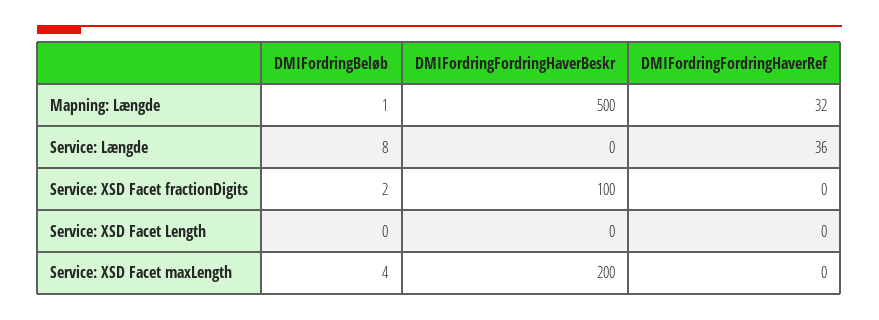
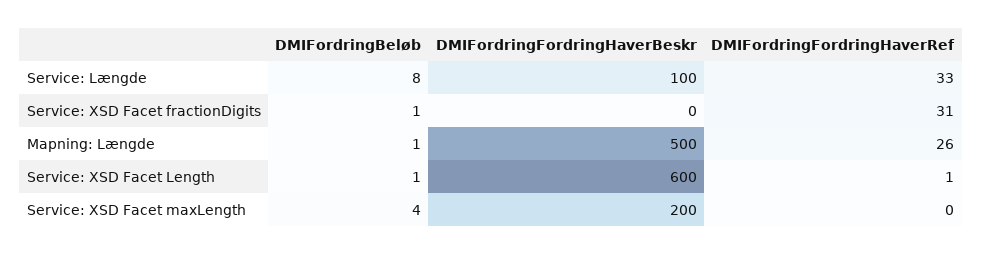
DMIFordringFordringHaverRef, Mapning: Længde: 32 -> 26
DMIFordringFordringHaverBeskr, Service: Længde: 0 -> 100
DMIFordringFordringHaverRef, Service: Længde: 36 -> 33
DMIFordringBeløb, Service: XSD Facet fractionDigits: 2 -> 1
DMIFordringFordringHaverBeskr, Service: XSD Facet fractionDigits: 100 -> 0
DMIFordringFordringHaverRef, Service: XSD Facet fractionDigits: 0 -> 31
DMIFordringBeløb, Service: XSD Facet Length: 0 -> 1
DMIFordringFordringHaverBeskr, Service: XSD Facet Length: 0 -> 600
DMIFordringFordringHaverRef, Service: XSD Facet Length: 0 -> 1

